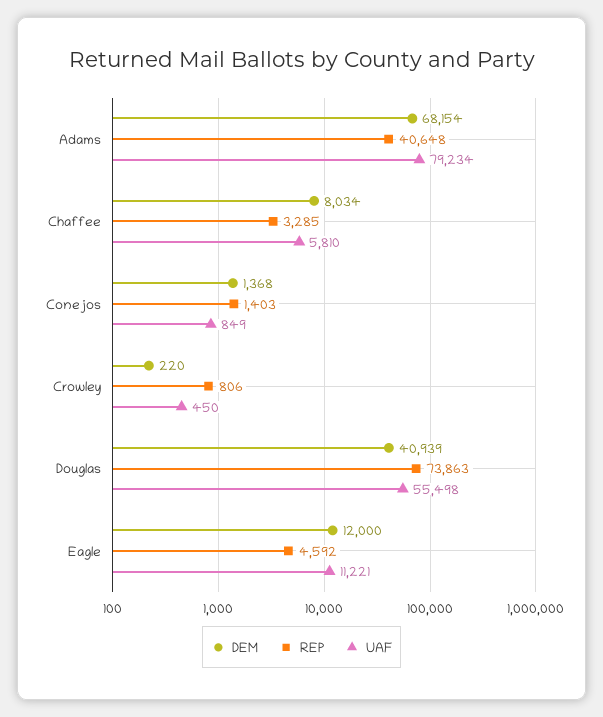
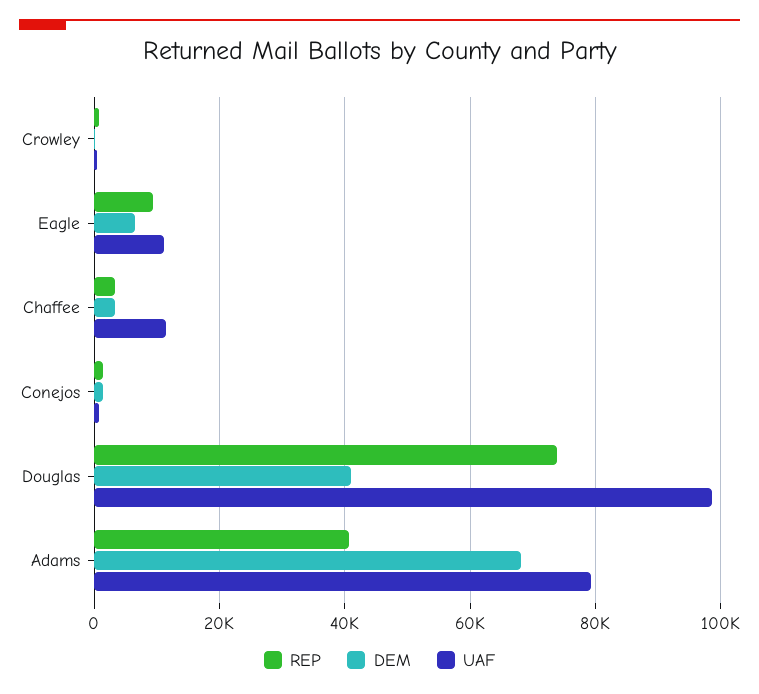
DEM, Chaffee: 8034 -> 4000
UAF, Chaffee: 5810 -> 12000
UAF, Douglas: 55498 -> 98000
DEM, Eagle: 12000 -> 6000
REP, Eagle: 4592 -> 10000

